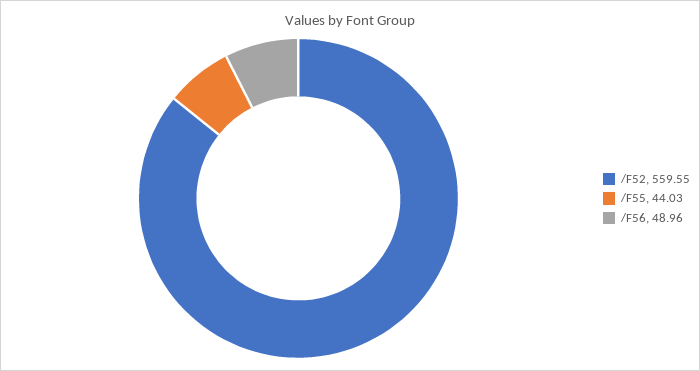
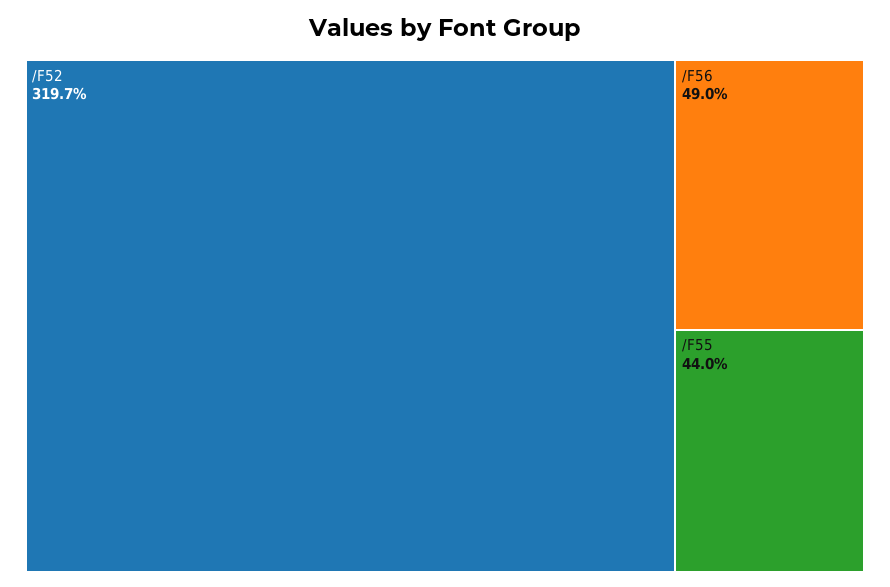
/F52: 559.55 -> 319.7

